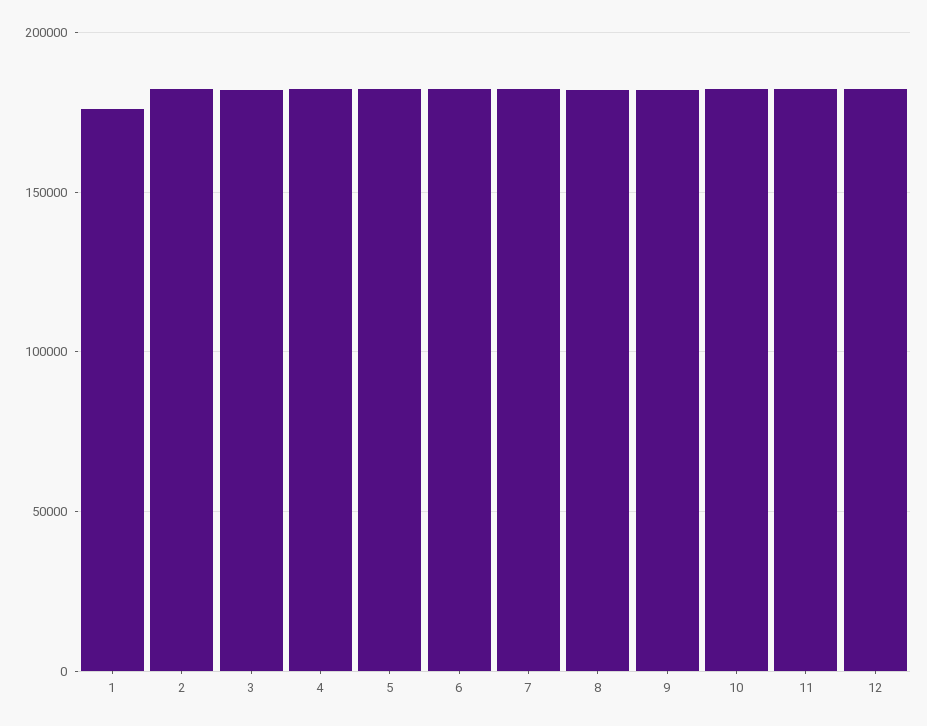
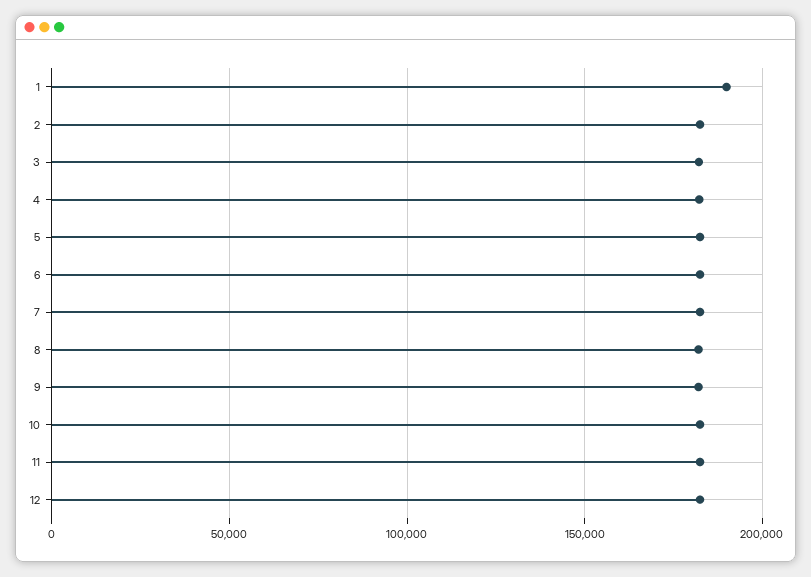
1: 175000 -> 190000

